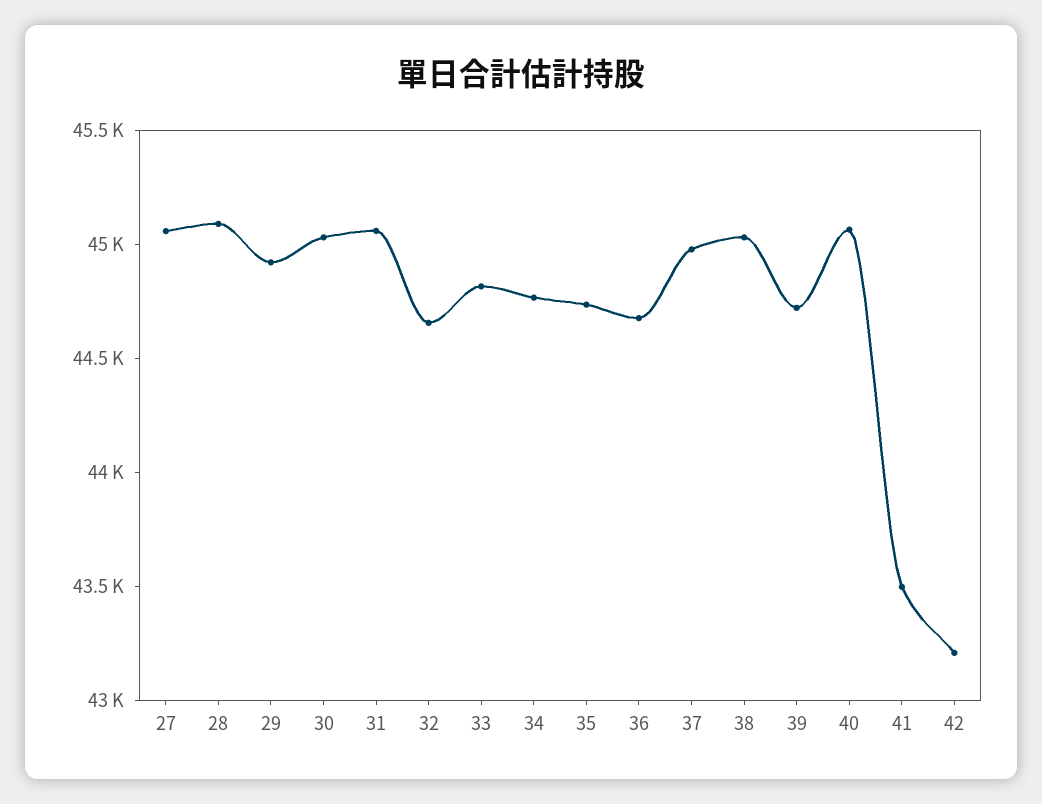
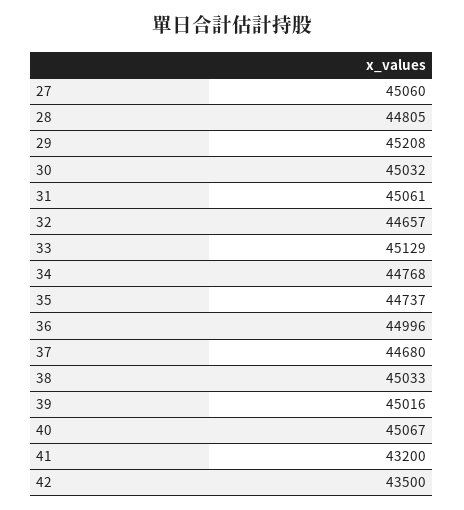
28: 45100 -> 44805
29: 44900 -> 45208
33: 44800 -> 45129
36: 44700 -> 44996
37: 45000 -> 44680
39: 44700 -> 45016
41: 43500 -> 43200
42: 43200 -> 43500

